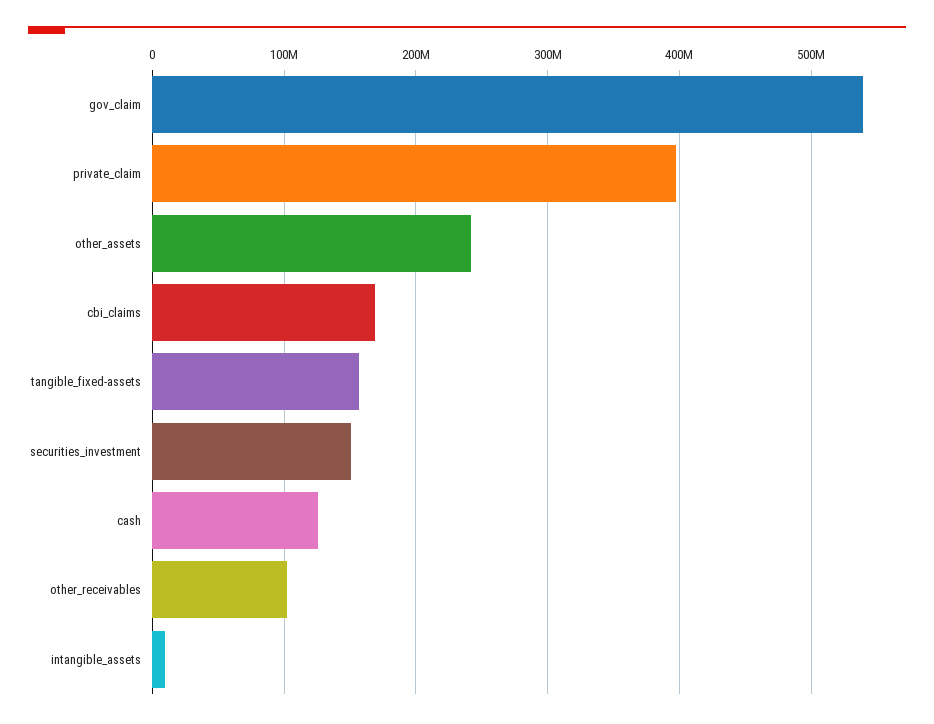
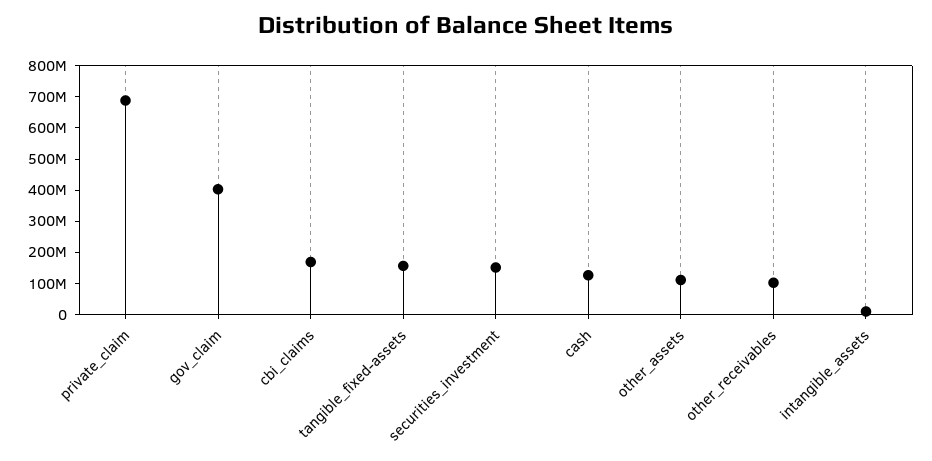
gov_claim: 540000000 -> 400000000
private_claim: 400000000 -> 700000000
other_assets: 240000000 -> 100000000

